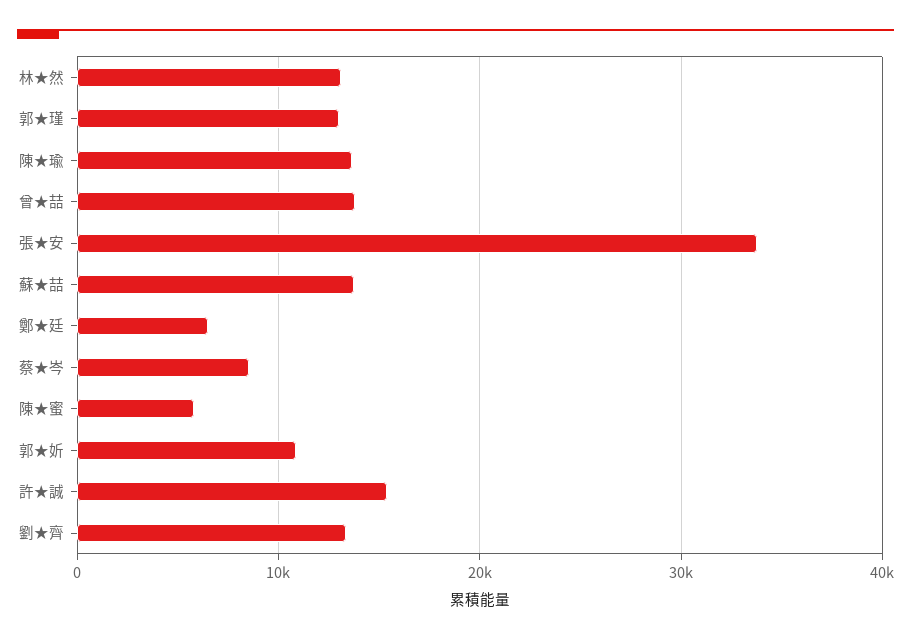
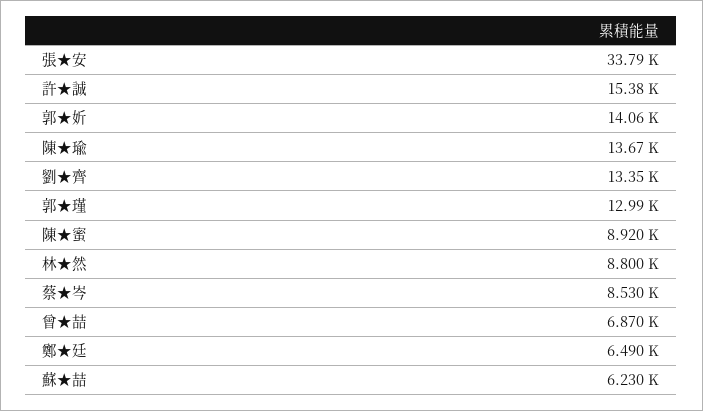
林★然: 13000 -> 8800
曾★喆: 14000 -> 6870
蘇★喆: 14000 -> 6230
陳★蜜: 6000 -> 8920
郭★妡: 11000 -> 14060

